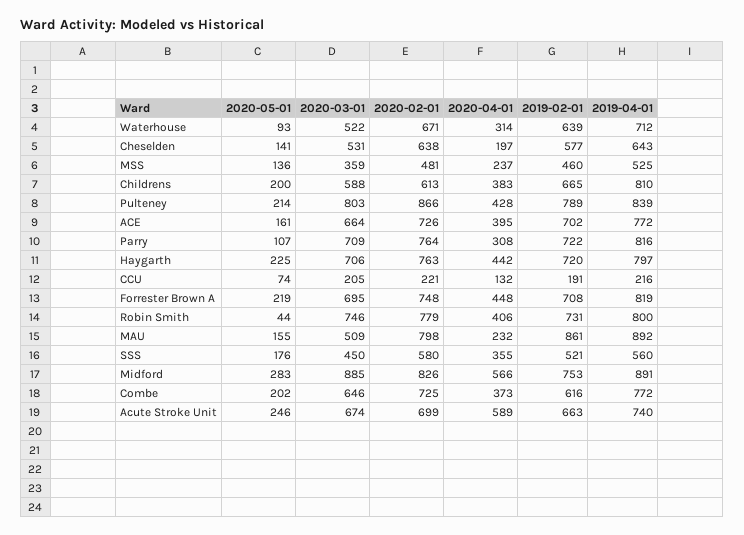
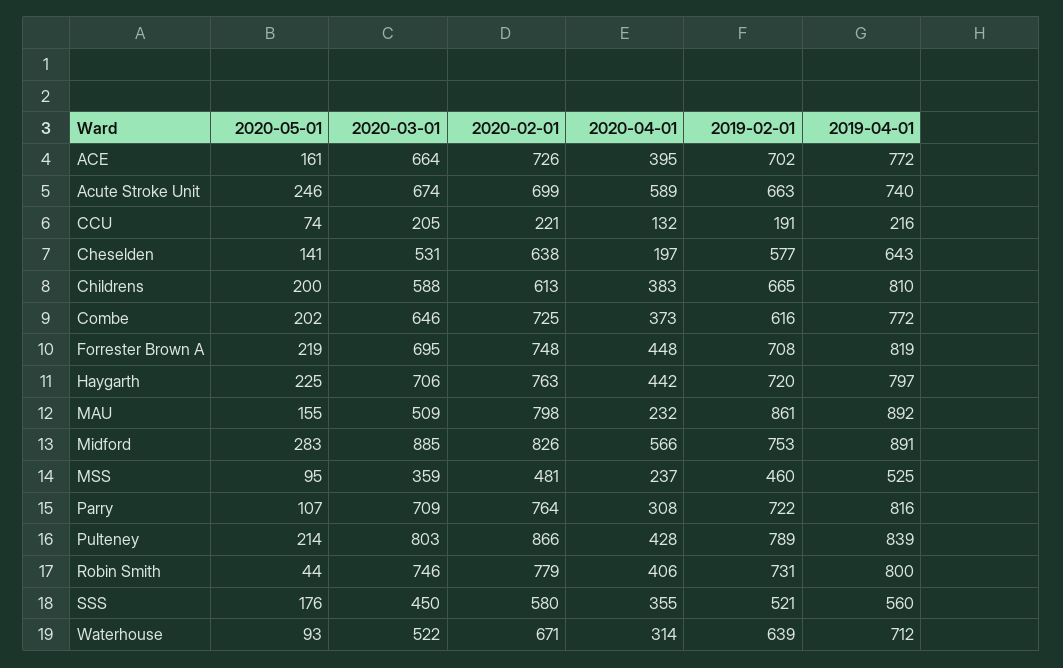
2020-05-01, MSS: 136 -> 95

